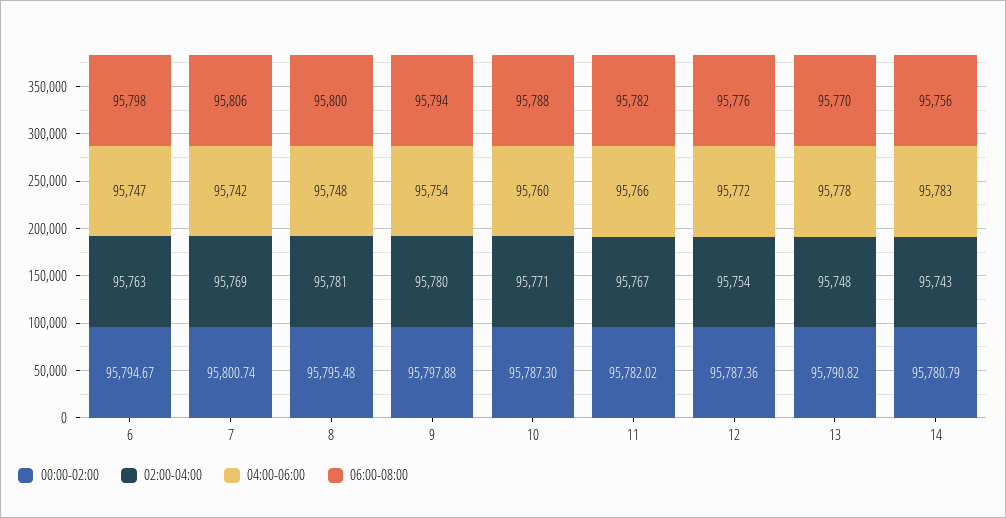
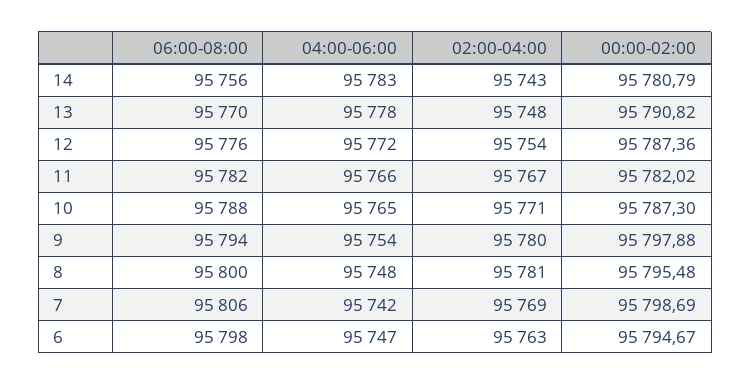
00:00-02:00, 7: 95800.74 -> 95798.69
04:00-06:00, 10: 95760 -> 95765

